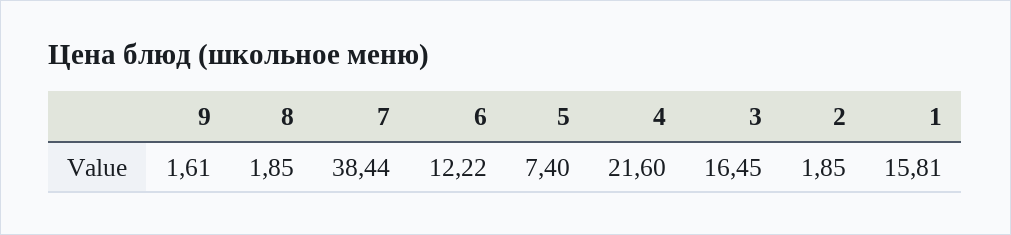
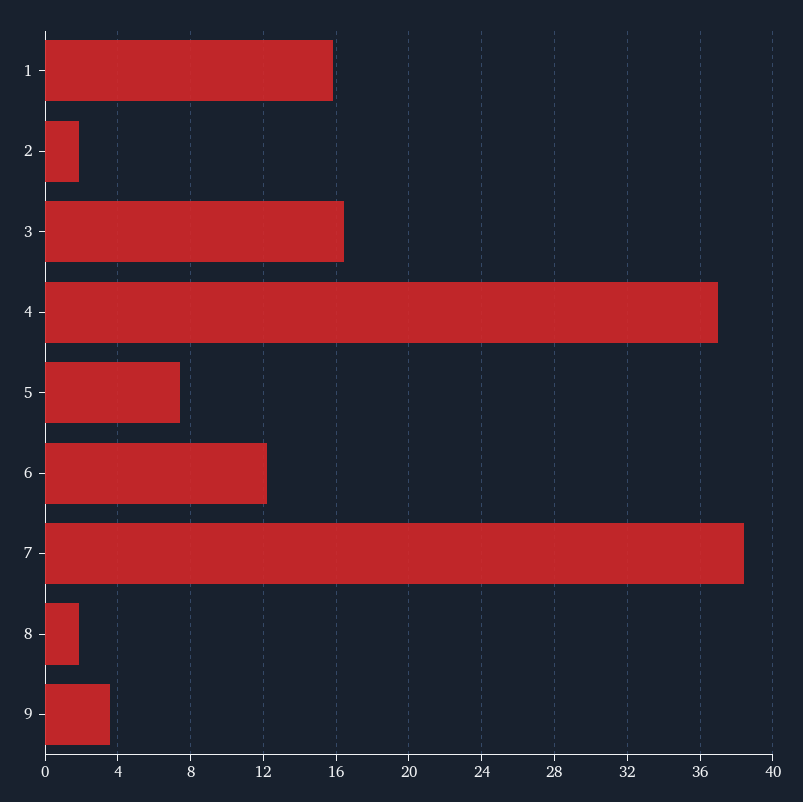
9: 1.61 -> 3.5
4: 21.6 -> 37

